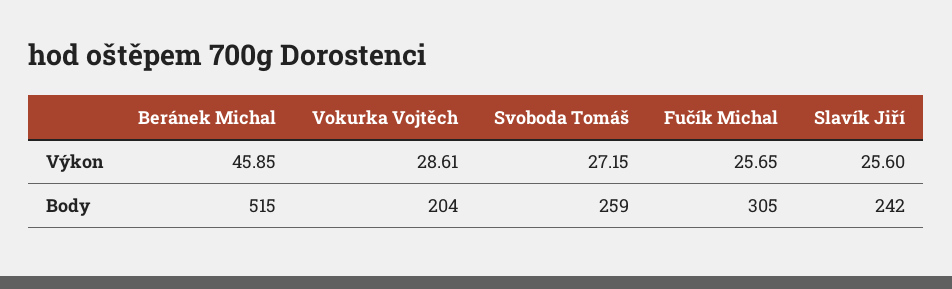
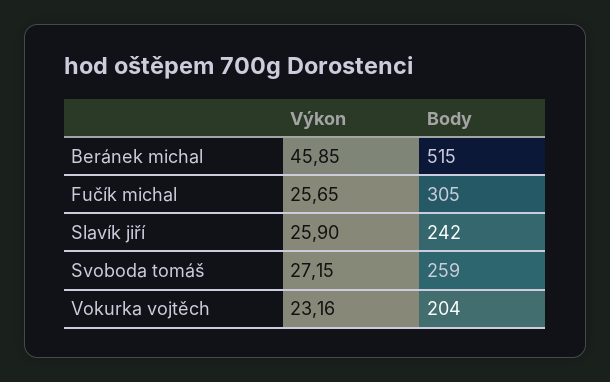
Vokurka Vojtěch, Výkon: 28.61 -> 23.16
Slavík Jiří, Výkon: 25.6 -> 25.9

